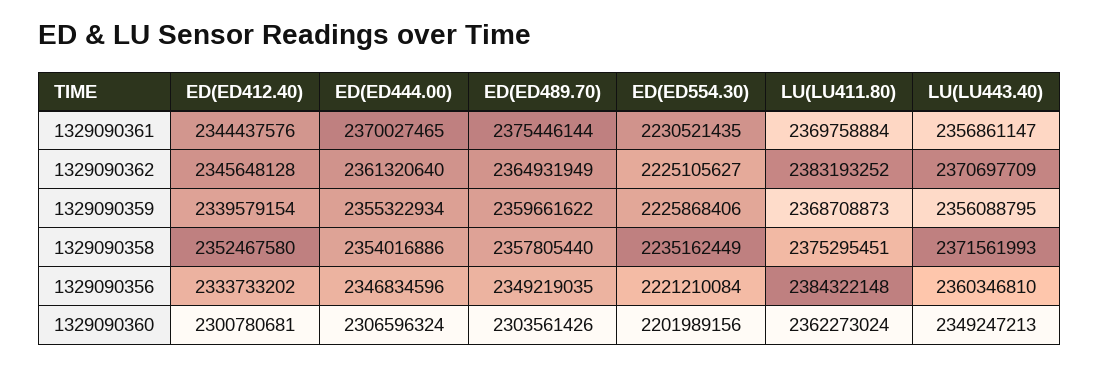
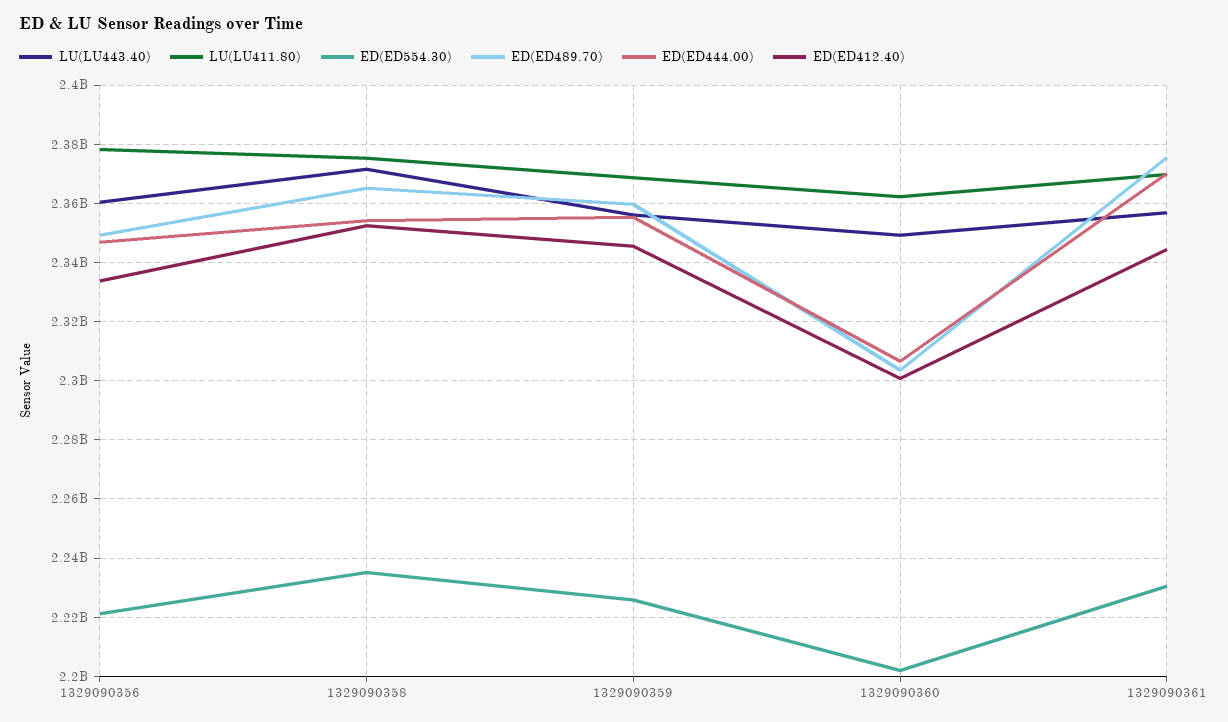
ED(ED412.40), 1329090362: 2345648128 -> none
ED(ED444.00), 1329090362: 2361320640 -> none
ED(ED489.70), 1329090362: 2364931949 -> none
ED(ED554.30), 1329090362: 2225105627 -> none
LU(LU411.80), 1329090362: 2383193252 -> none
LU(LU443.40), 1329090362: 2370697709 -> none
ED(ED412.40), 1329090359: 2339579154 -> 2345000000
ED(ED489.70), 1329090358: 2357805440 -> 2365000000
LU(LU411.80), 1329090356: 2384322148 -> 2377500000

